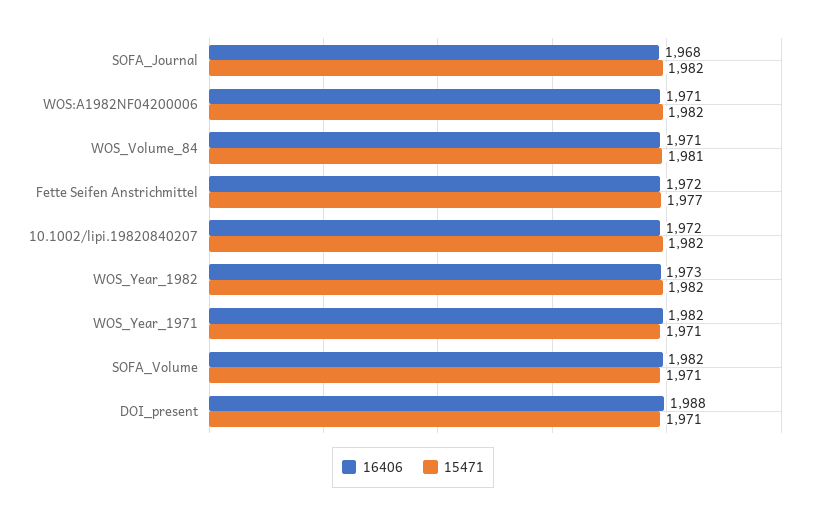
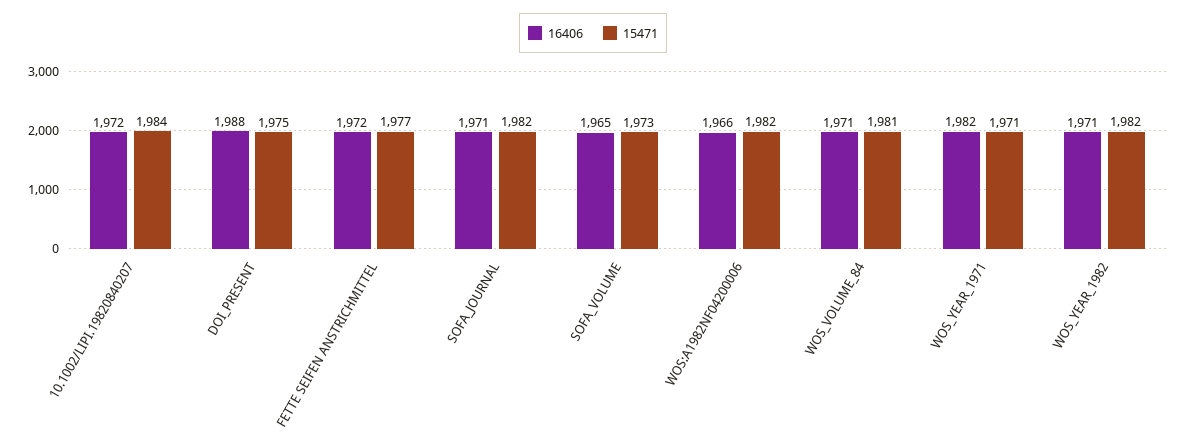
16406, SOFA_Journal: 1968 -> 1971
16406, WOS:A1982NF04200006: 1971 -> 1966
15471, 10.1002/lipi.19820840207: 1982 -> 1984
16406, WOS_Year_1982: 1973 -> 1971
16406, SOFA_Volume: 1982 -> 1965
15471, SOFA_Volume: 1971 -> 1973
15471, DOI_present: 1971 -> 1975

